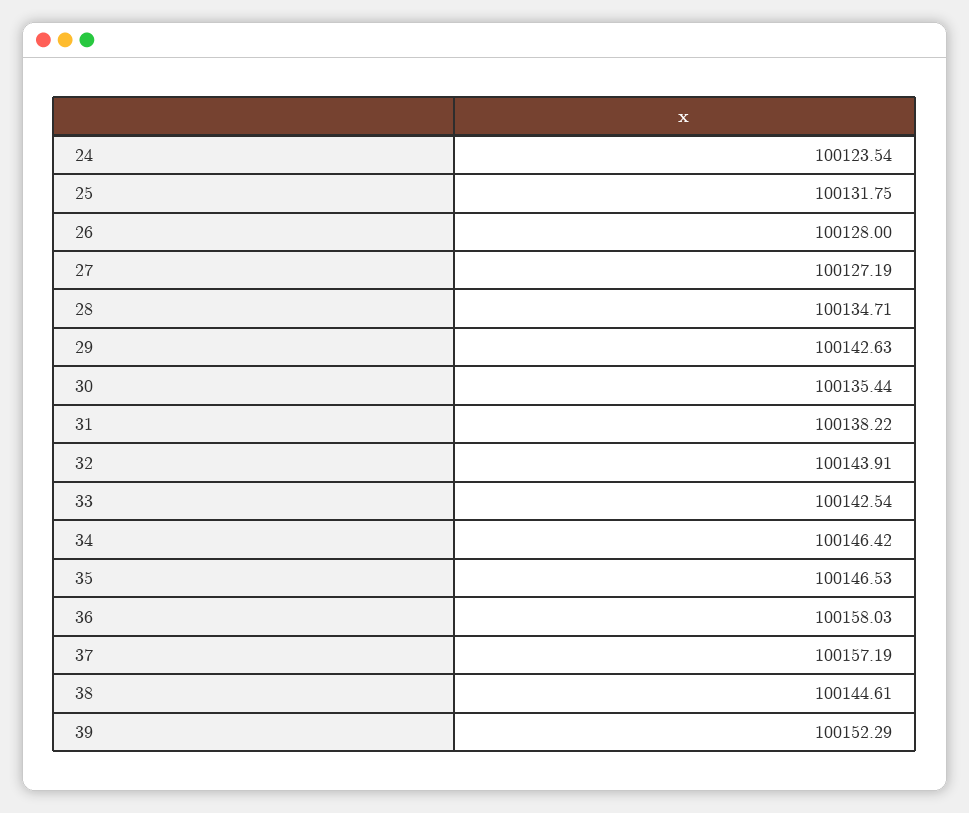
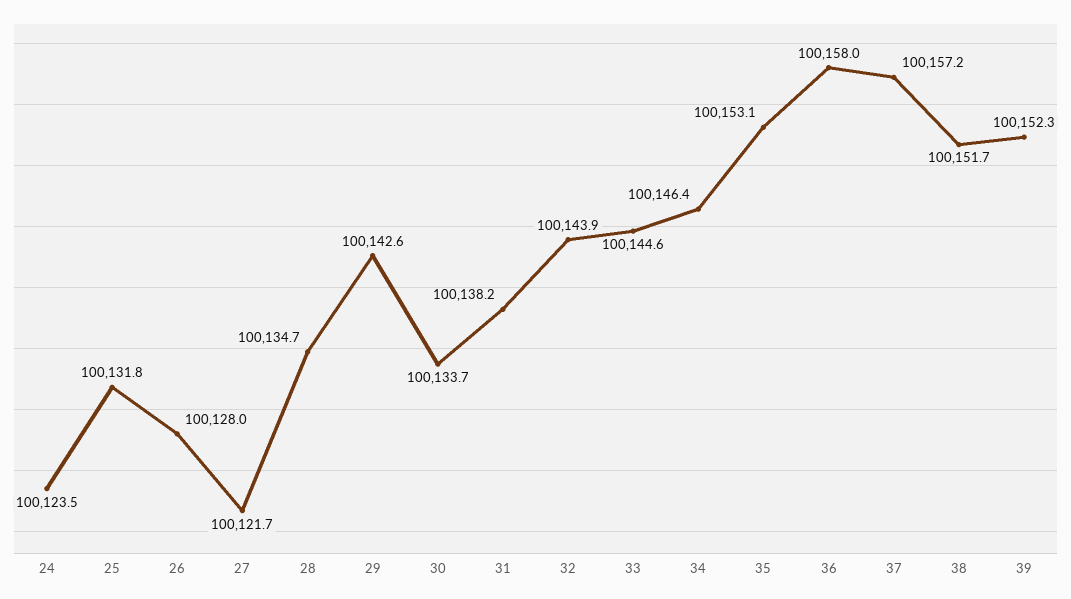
27: 100127.19 -> 100121.7
30: 100135.44 -> 100133.7
33: 100142.54 -> 100144.6
35: 100146.53 -> 100153.1
38: 100144.61 -> 100151.7

